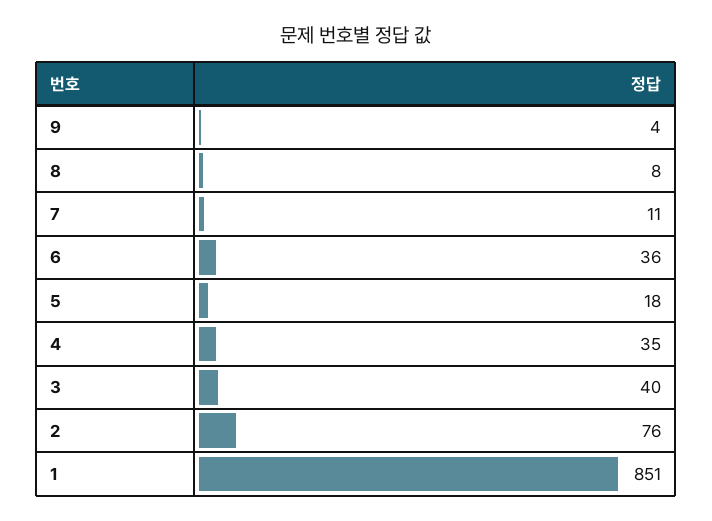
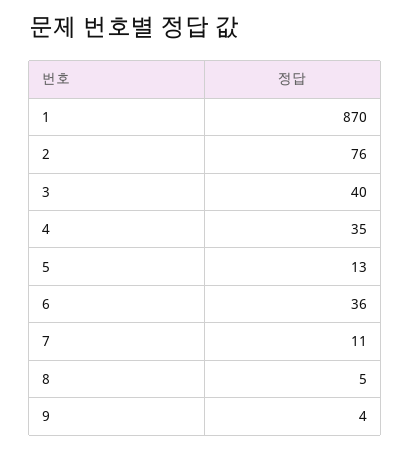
8: 8 -> 5
5: 18 -> 13
1: 851 -> 870

